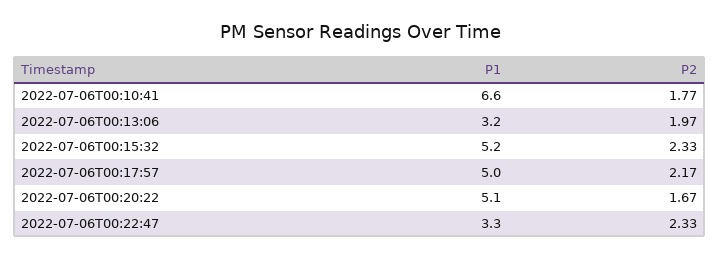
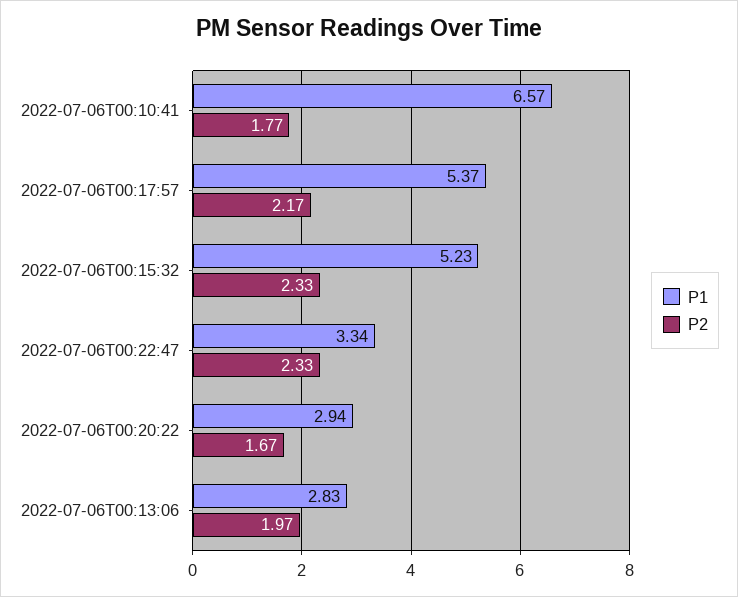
P1, 2022-07-06T00:13:06: 3.2 -> 2.83
P1, 2022-07-06T00:17:57: 5 -> 5.37
P1, 2022-07-06T00:20:22: 5.1 -> 2.94

